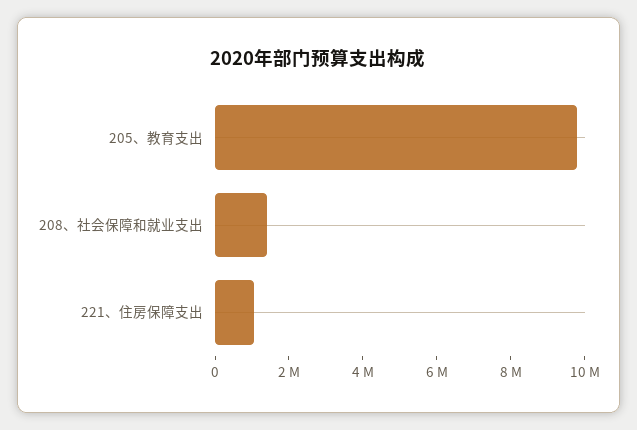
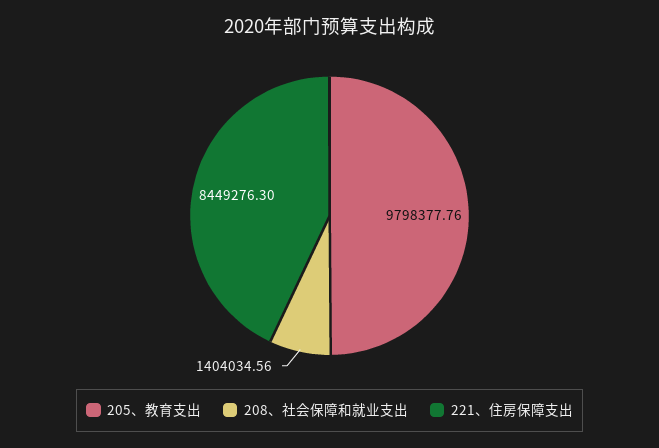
221、住房保障支出: 1000000 -> 8449276.3

